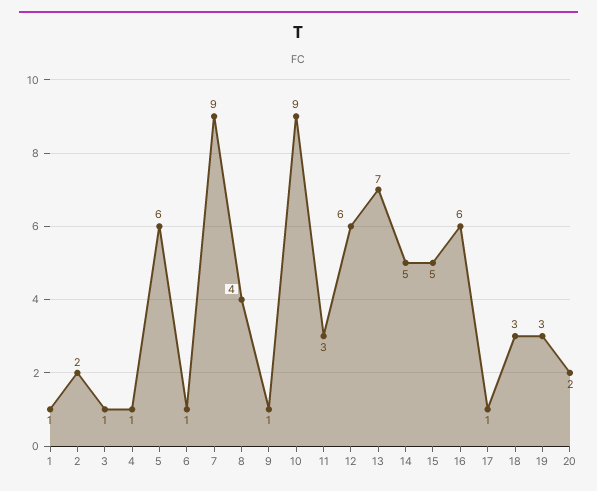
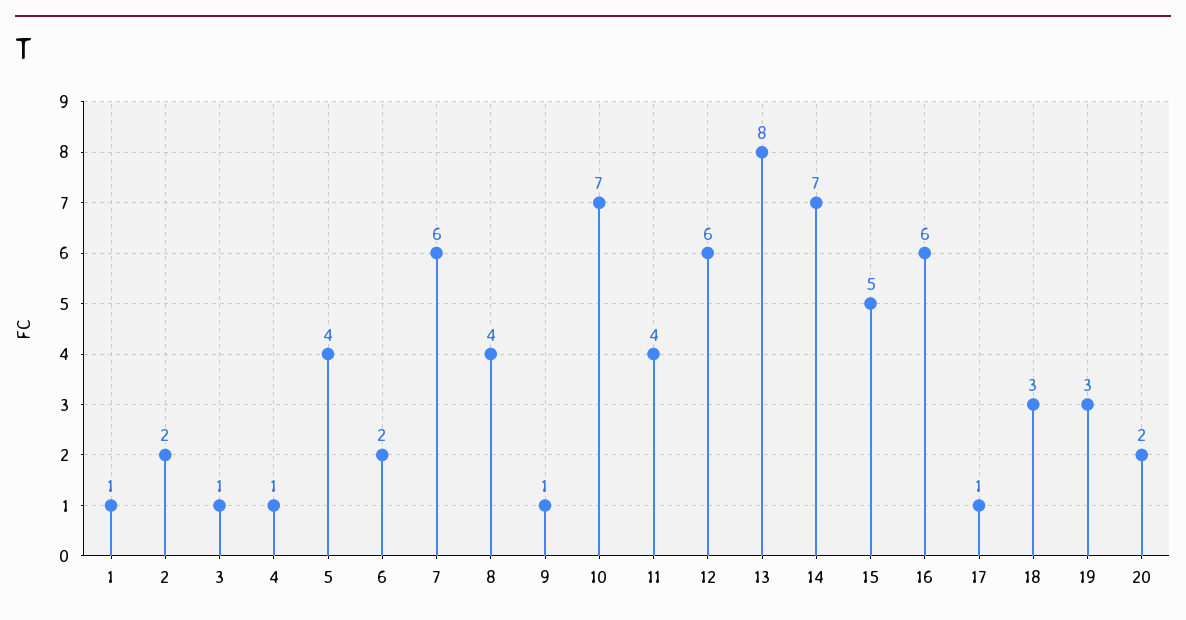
5: 6 -> 4
6: 1 -> 2
7: 9 -> 6
10: 9 -> 7
11: 3 -> 4
13: 7 -> 8
14: 5 -> 7

